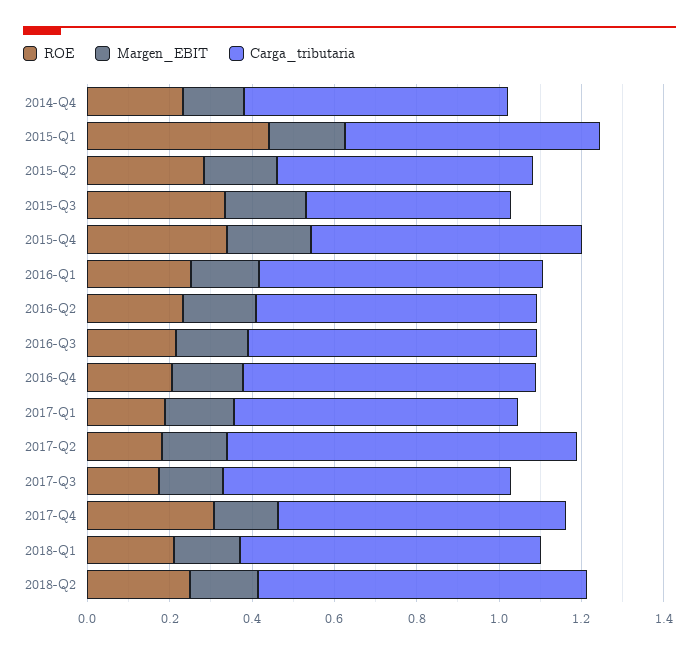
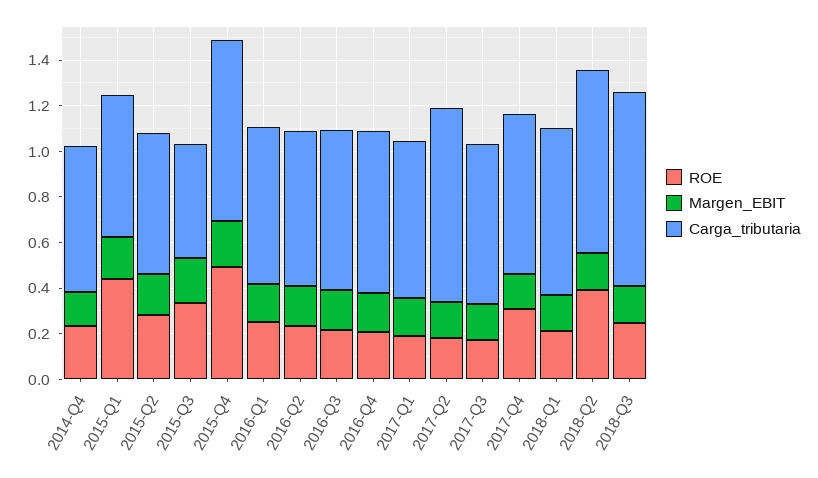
ROE, 2015-Q4: 0.35 -> 0.5
Carga_tributaria, 2015-Q4: 0.65 -> 0.8
ROE, 2018-Q2: 0.25 -> 0.4
ROE, 2018-Q3: none -> 0.25
Margen_EBIT, 2018-Q3: none -> 0.15
Carga_tributaria, 2018-Q3: none -> 0.85

